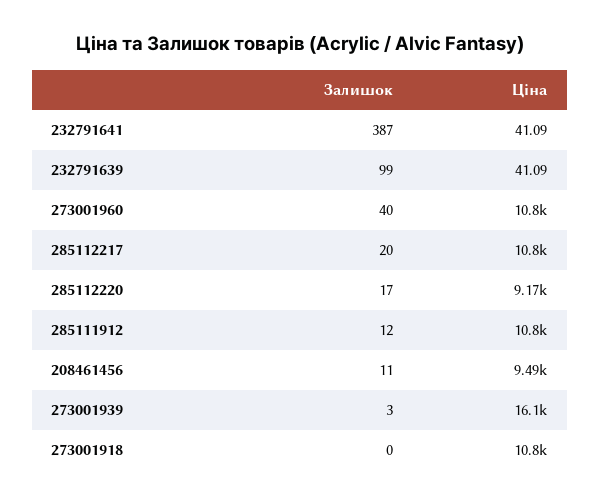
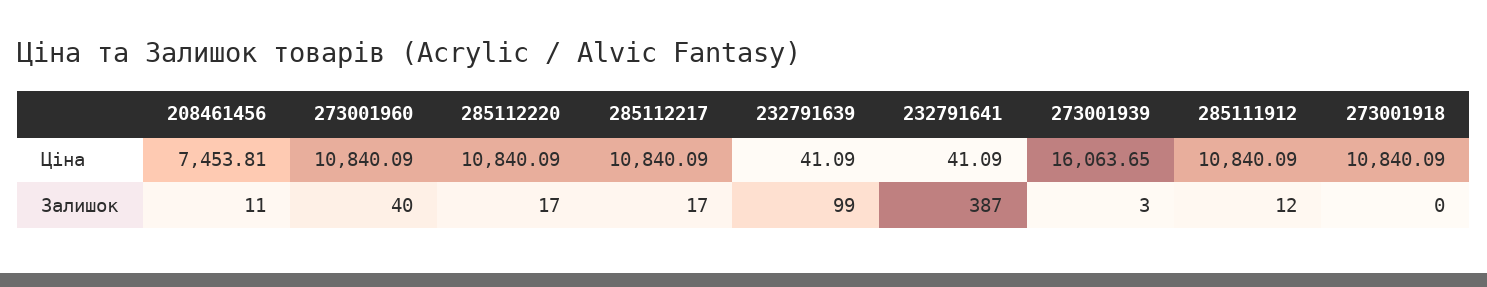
Залишок, 285112217: 20 -> 17
Ціна, 285112220: 9170 -> 10840.09
Ціна, 208461456: 9490 -> 7453.81

